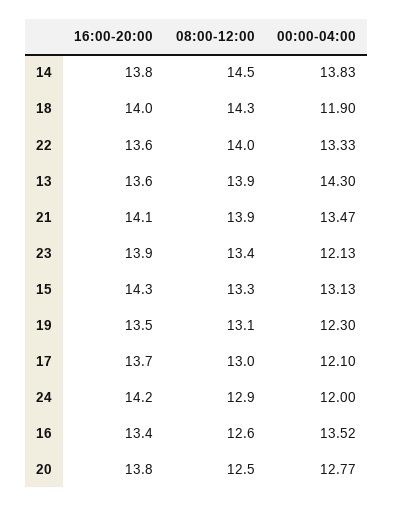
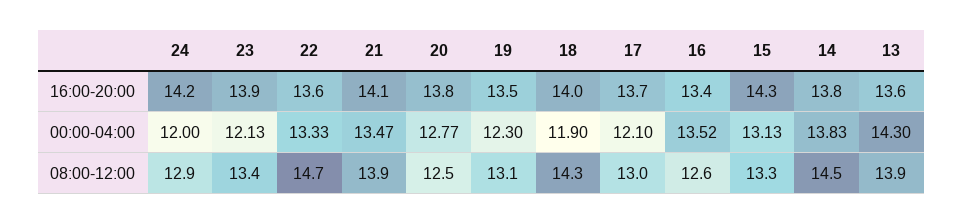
08:00-12:00, 22: 14 -> 14.7

